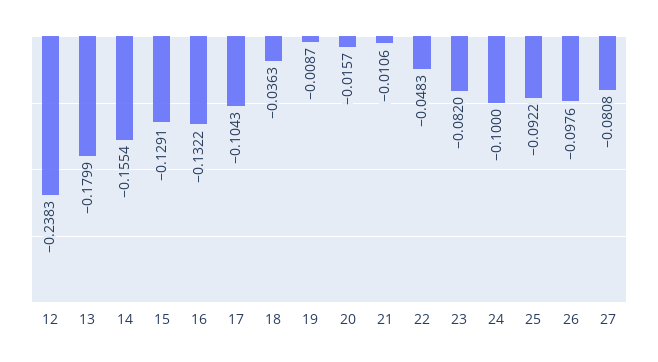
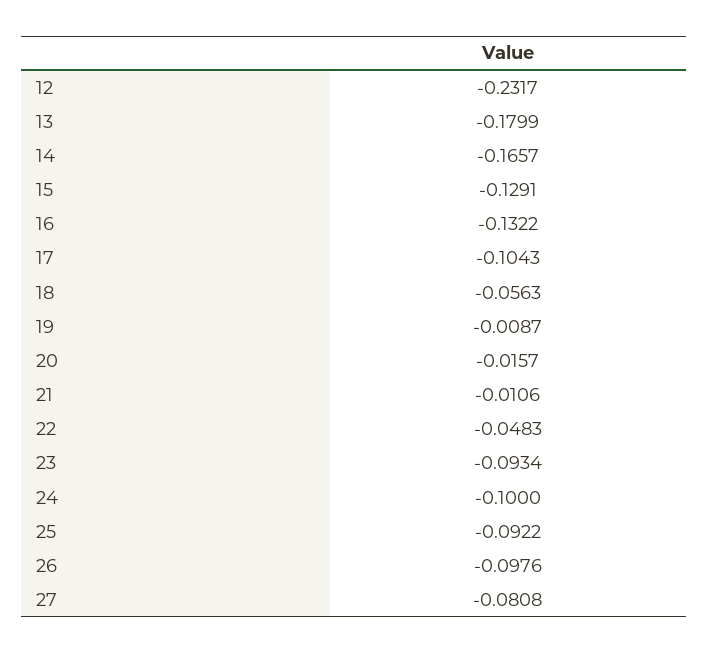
12: -0.2383 -> -0.2317
14: -0.1554 -> -0.1657
18: -0.0363 -> -0.0563
23: -0.082 -> -0.0934

